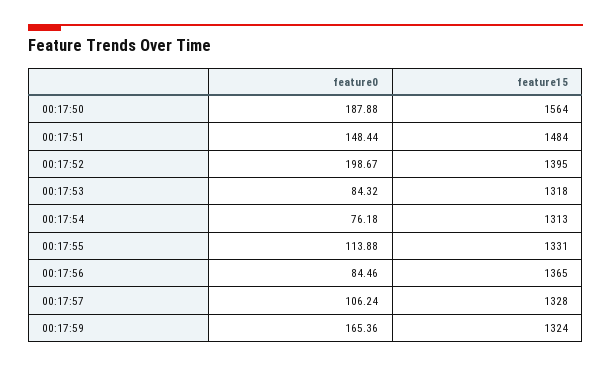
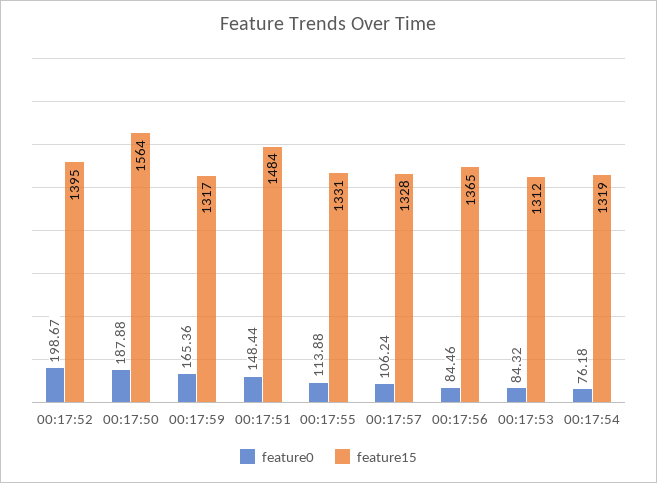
feature15, 00:17:53: 1318 -> 1312
feature15, 00:17:54: 1313 -> 1319
feature15, 00:17:59: 1324 -> 1317

